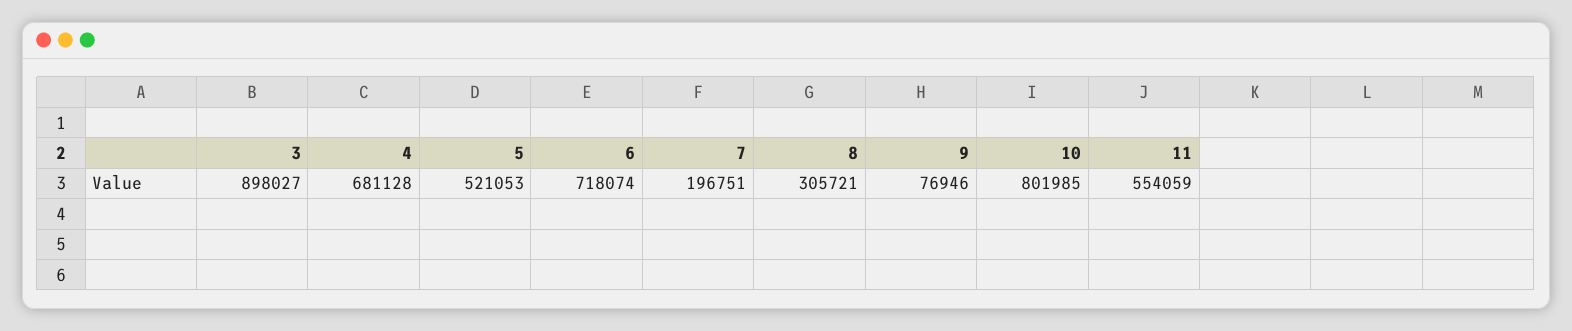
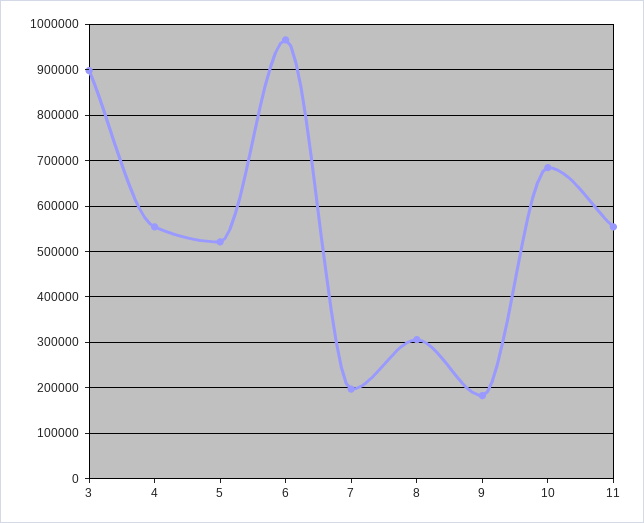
4: 681128 -> 560000
6: 718074 -> 960000
9: 76946 -> 180000
10: 801985 -> 680000

